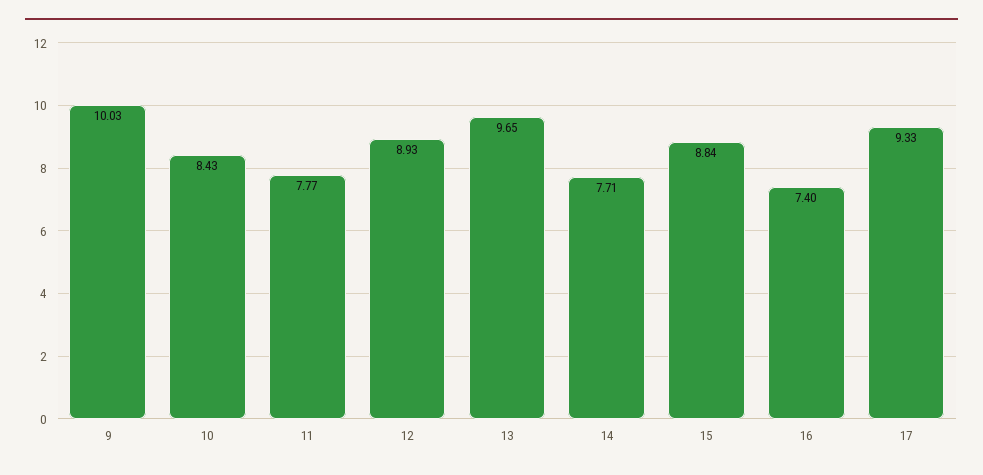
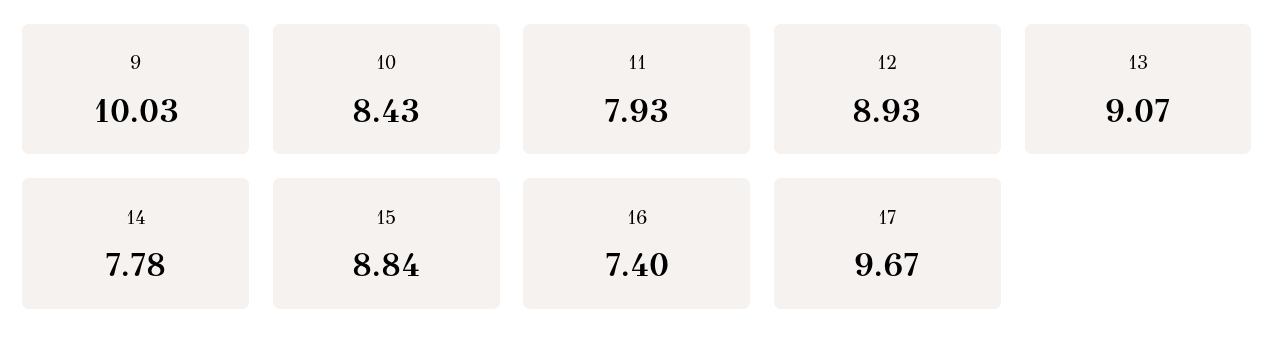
11: 7.77 -> 7.93
13: 9.65 -> 9.07
14: 7.71 -> 7.78
17: 9.33 -> 9.67

